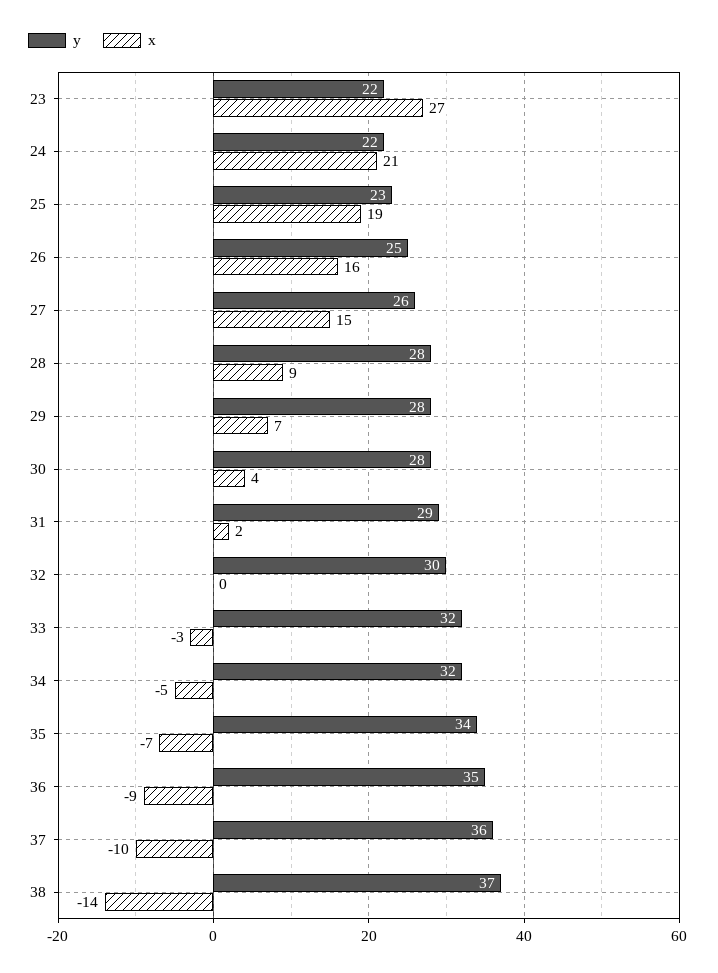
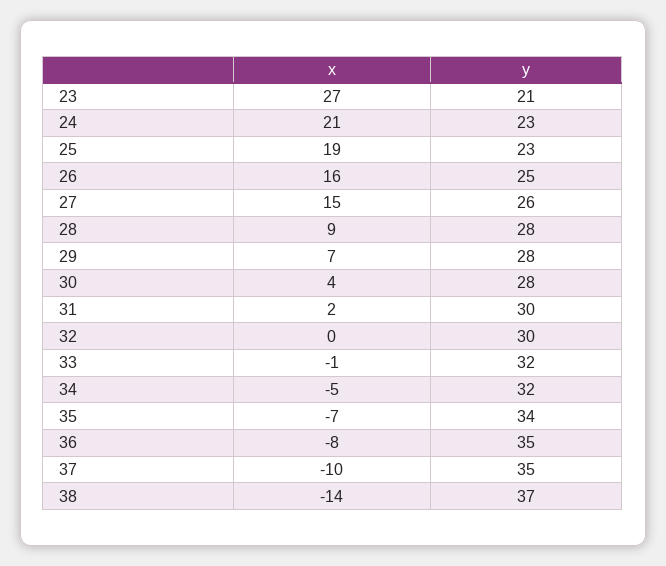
y, 23: 22 -> 21
y, 24: 22 -> 23
y, 31: 29 -> 30
x, 33: -3 -> -1
x, 36: -9 -> -8
y, 37: 36 -> 35

